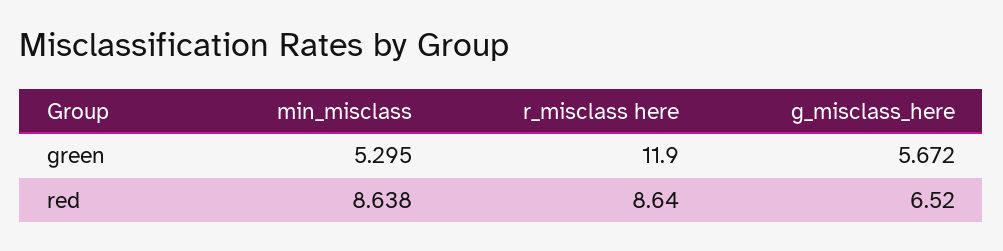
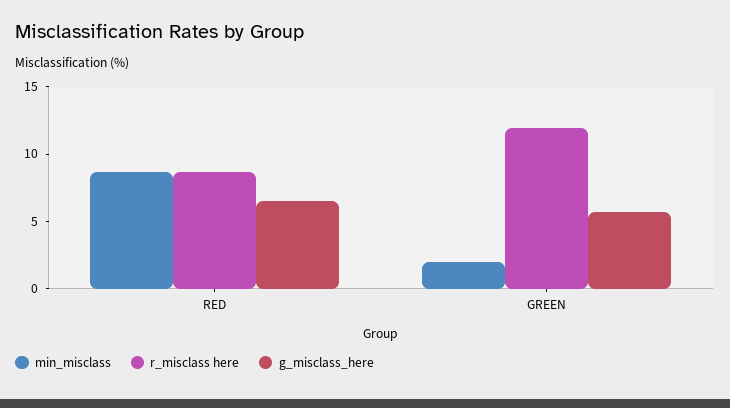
min_misclass, green: 5.295 -> 2

